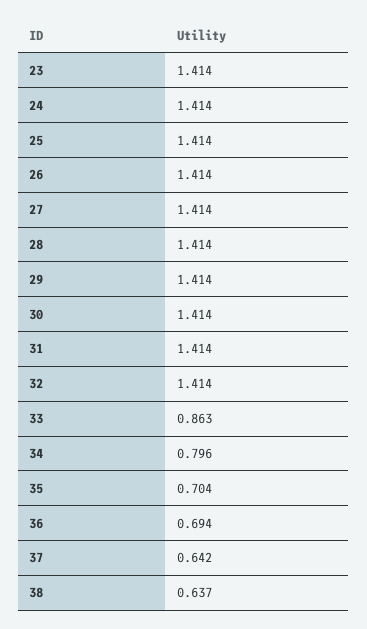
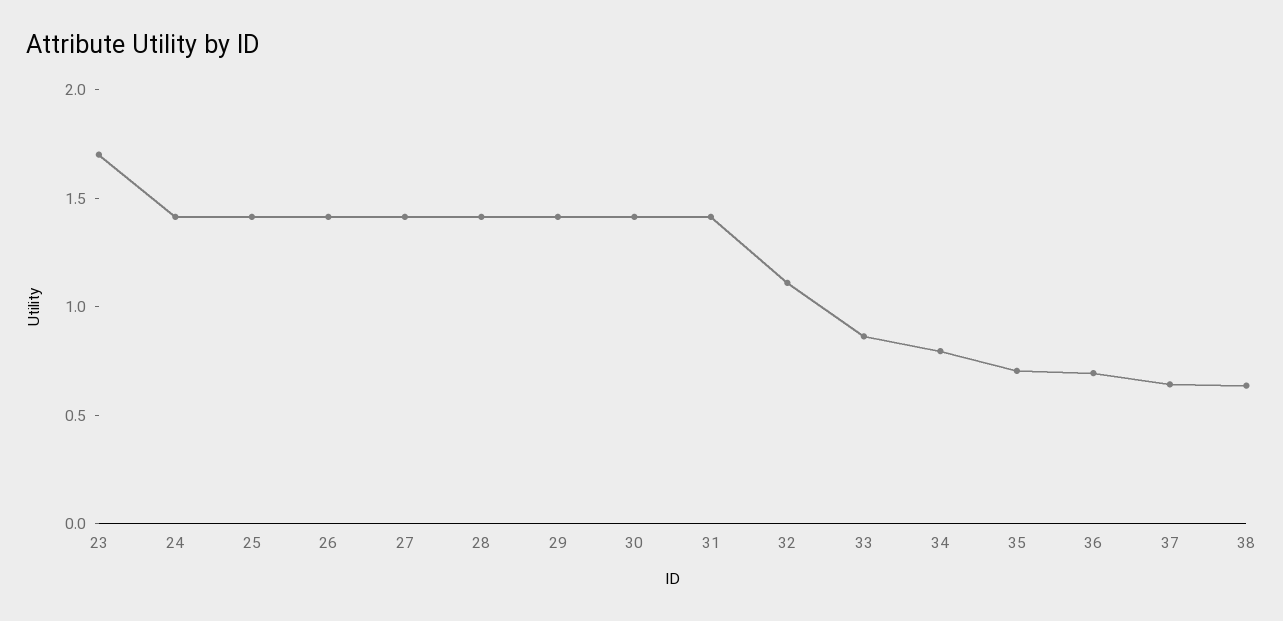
23: 1.414 -> 1.7
32: 1.414 -> 1.1

